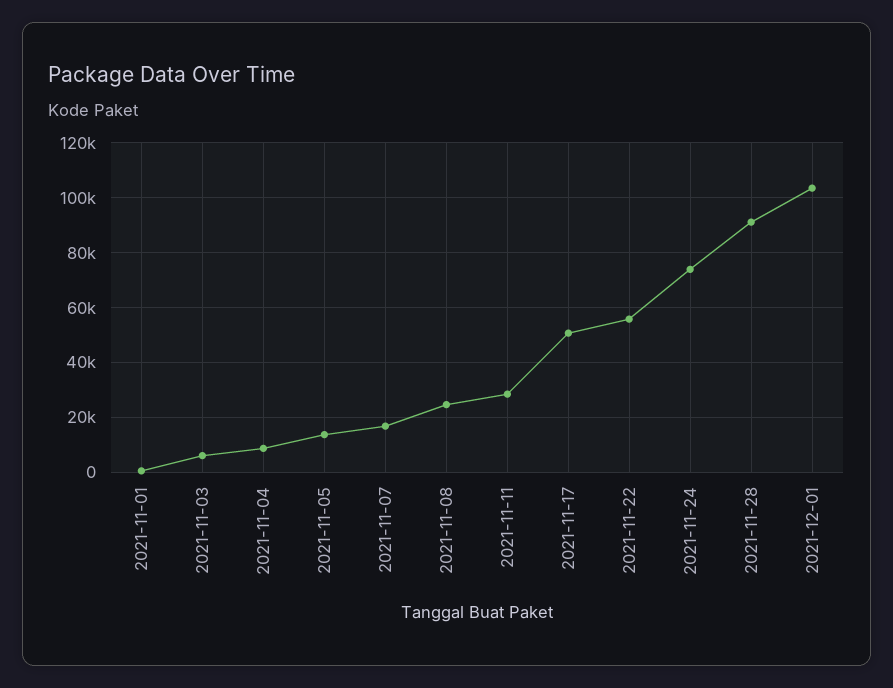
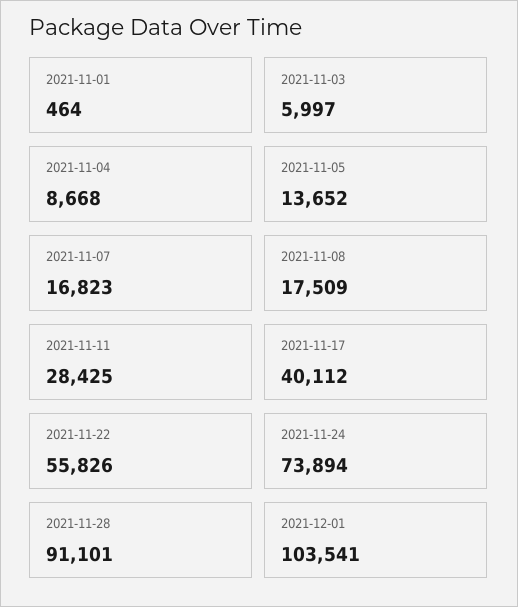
2021-11-08: 25000 -> 17509
2021-11-17: 50000 -> 40112

